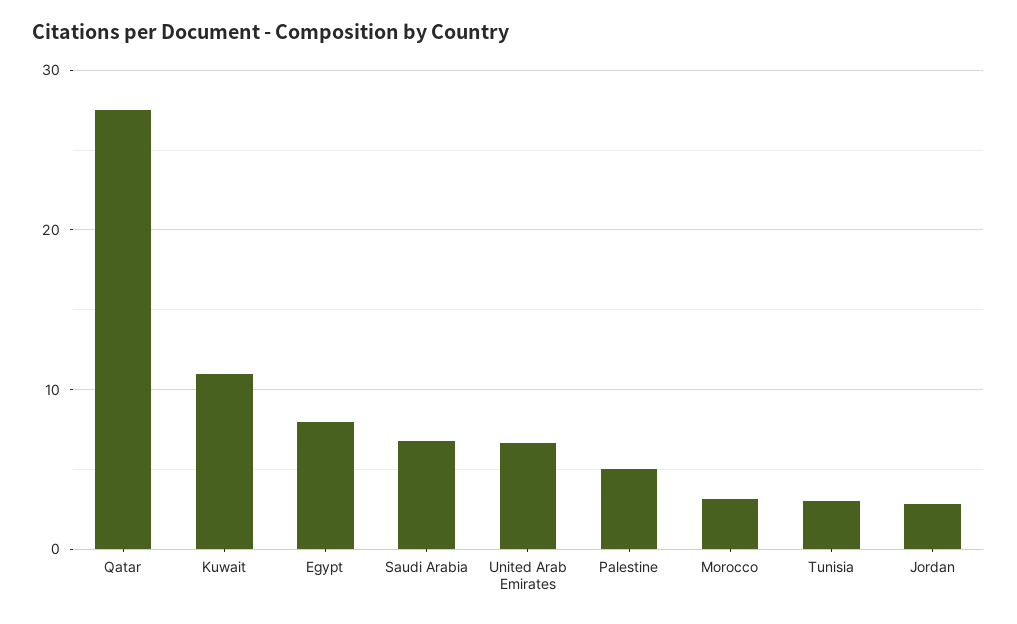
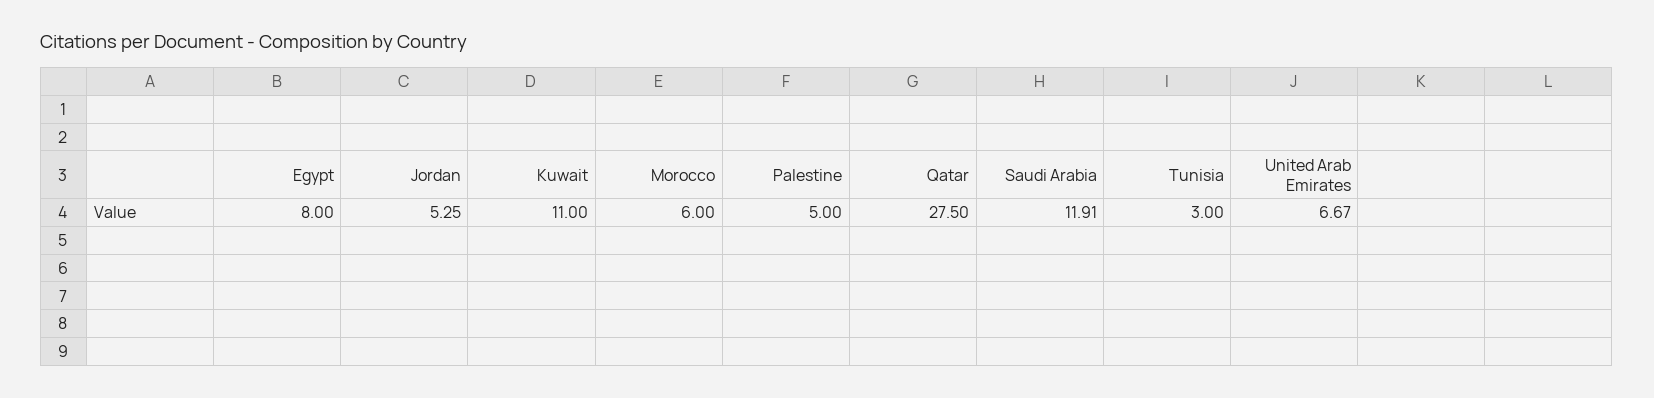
Saudi Arabia: 7 -> 11.91
Morocco: 3 -> 6
Jordan: 3 -> 5.25

